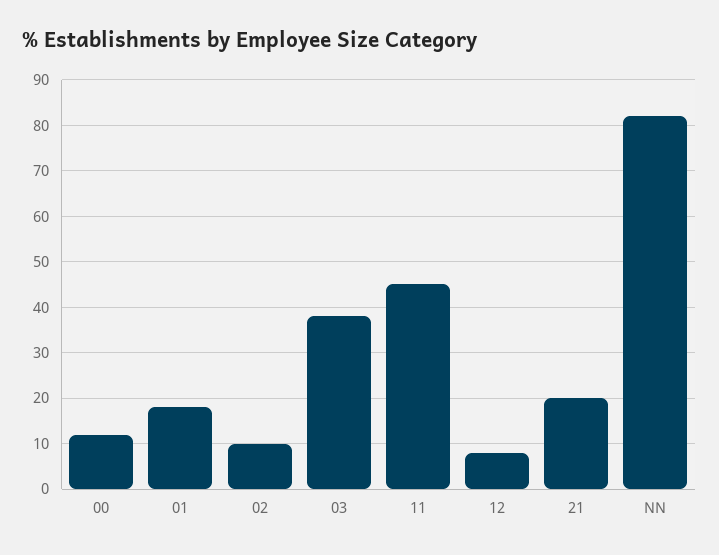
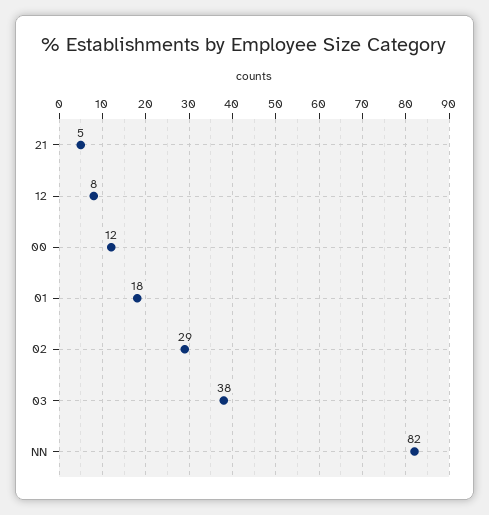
02: 10 -> 29
11: 45 -> none
21: 20 -> 5

